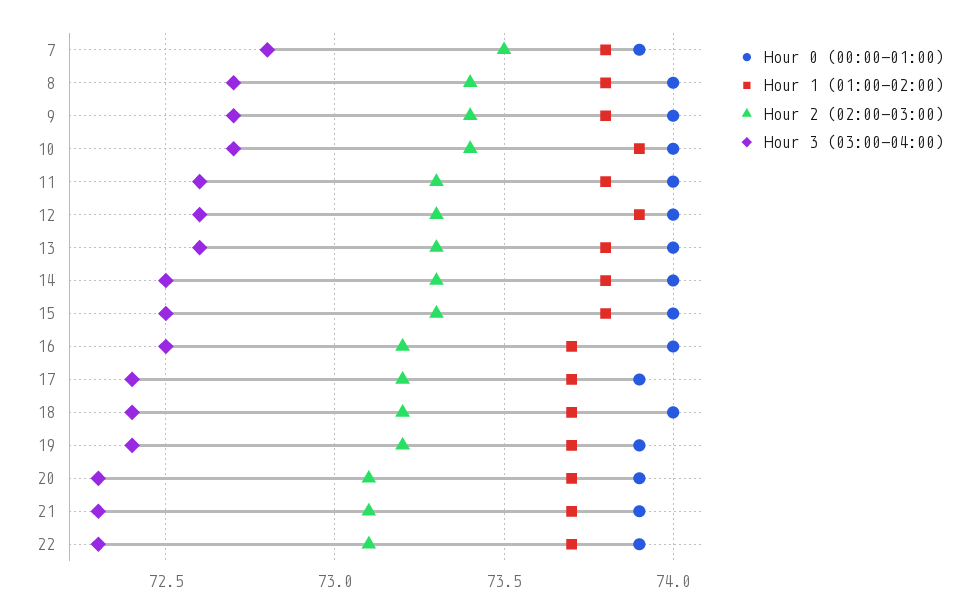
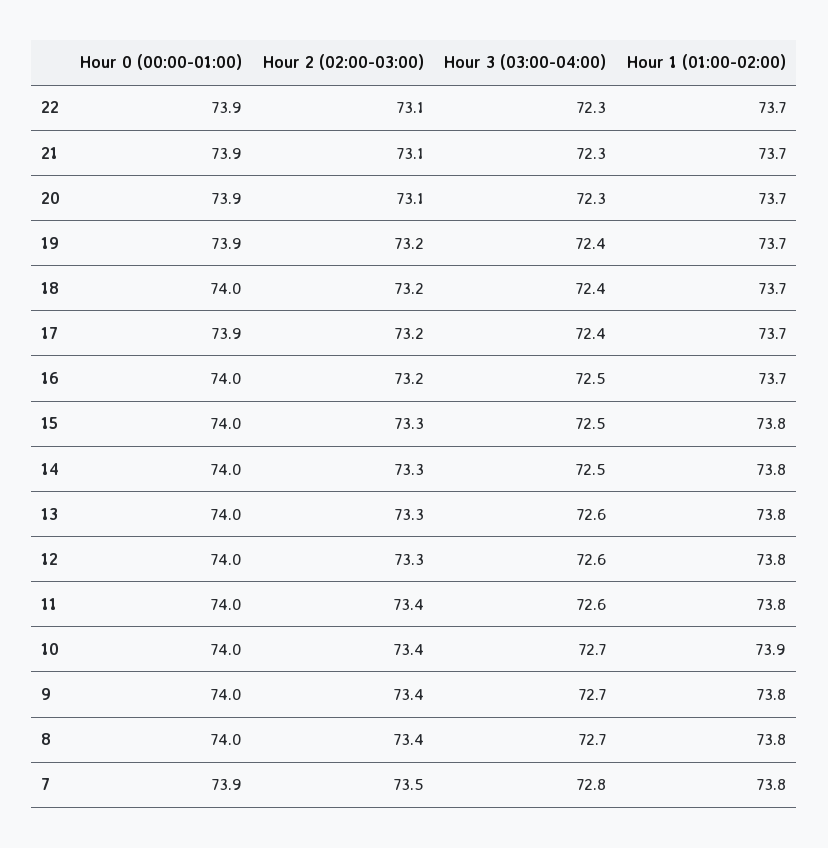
Hour 2 (02:00-03:00), 11: 73.3 -> 73.4
Hour 1 (01:00-02:00), 12: 73.9 -> 73.8

